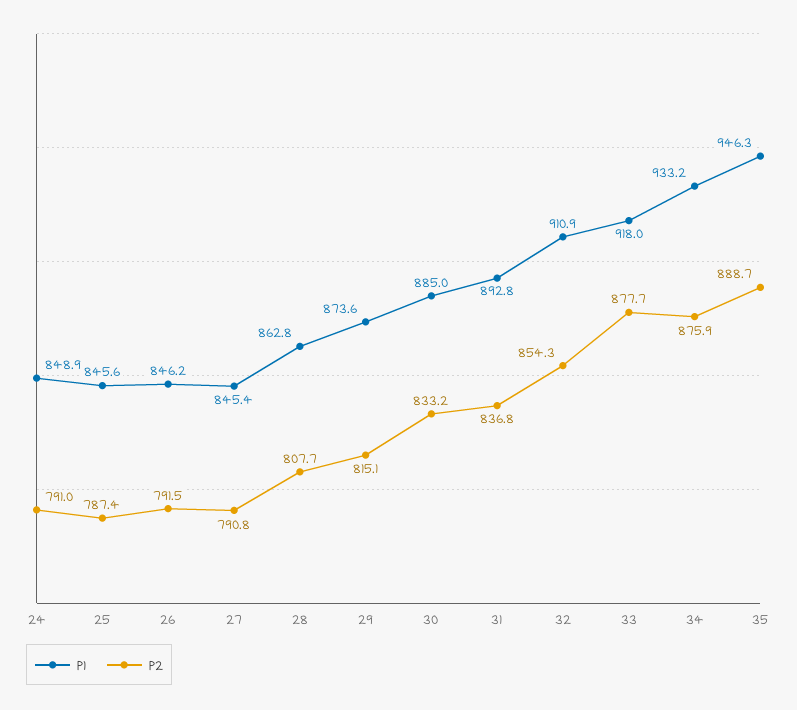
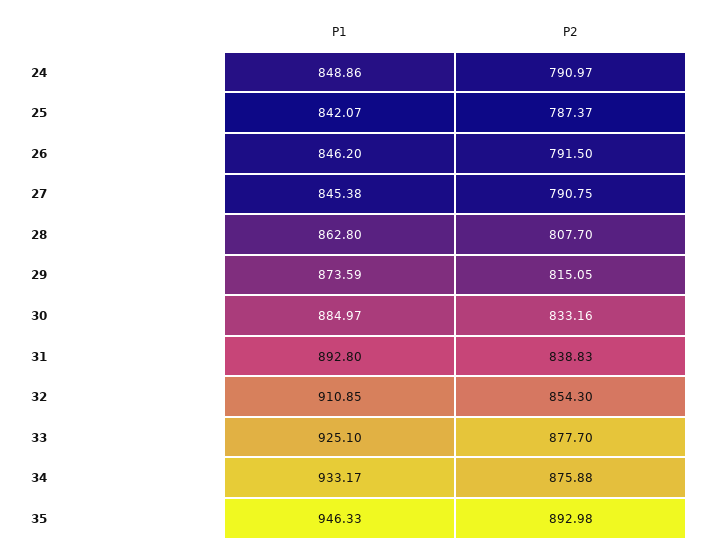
P1, 25: 845.6 -> 842.07
P2, 31: 836.8 -> 838.83
P1, 33: 918 -> 925.1
P2, 35: 888.7 -> 892.98

